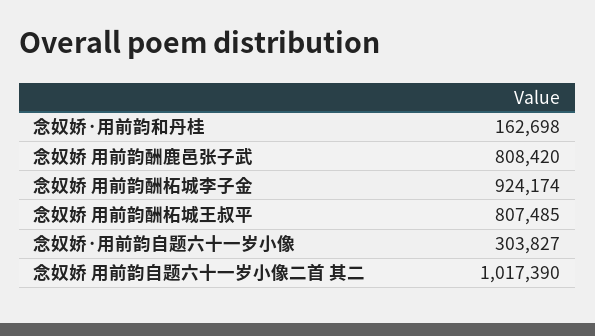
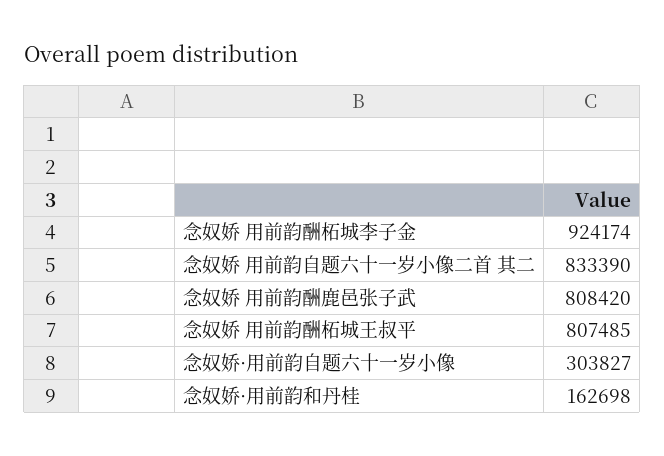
念奴娇 用前韵自题六十一岁小像二首 其二: 1017390 -> 833390

